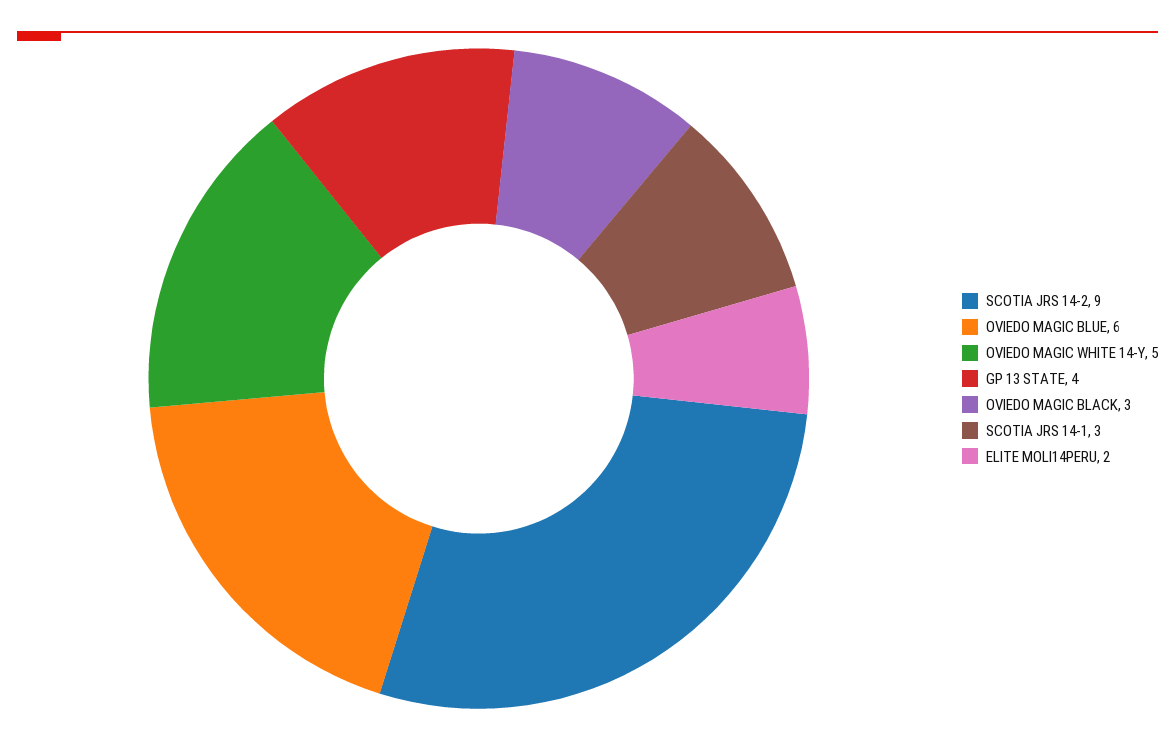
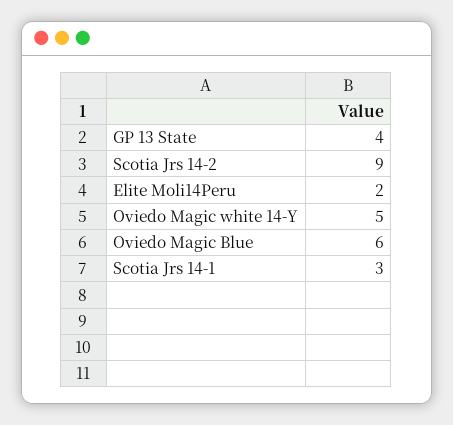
OVIEDO MAGIC BLACK: 3 -> none

